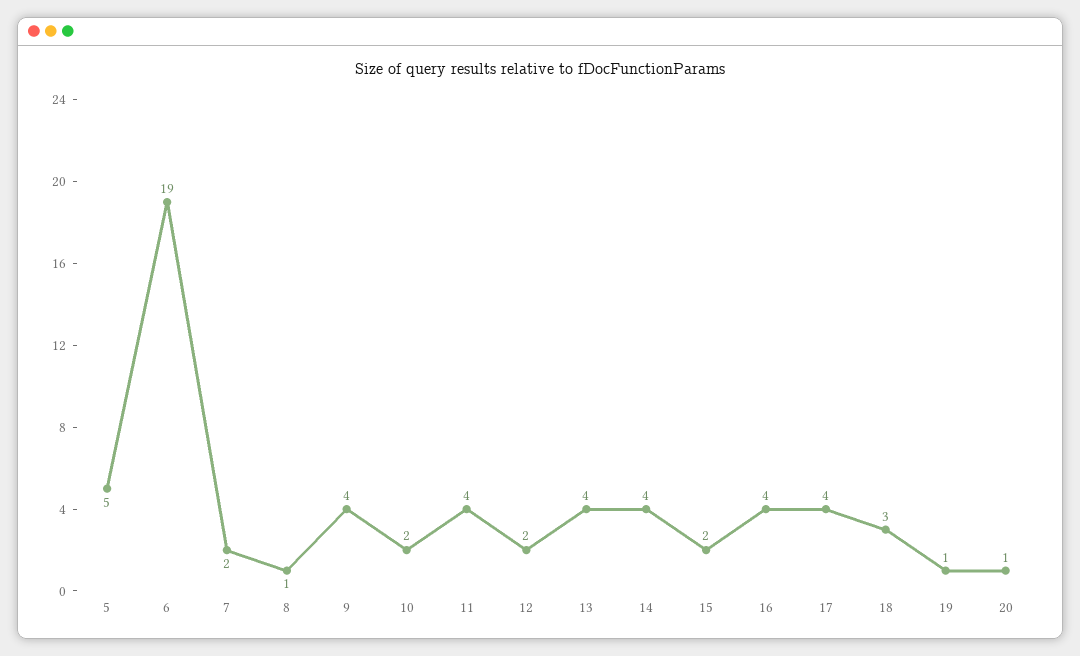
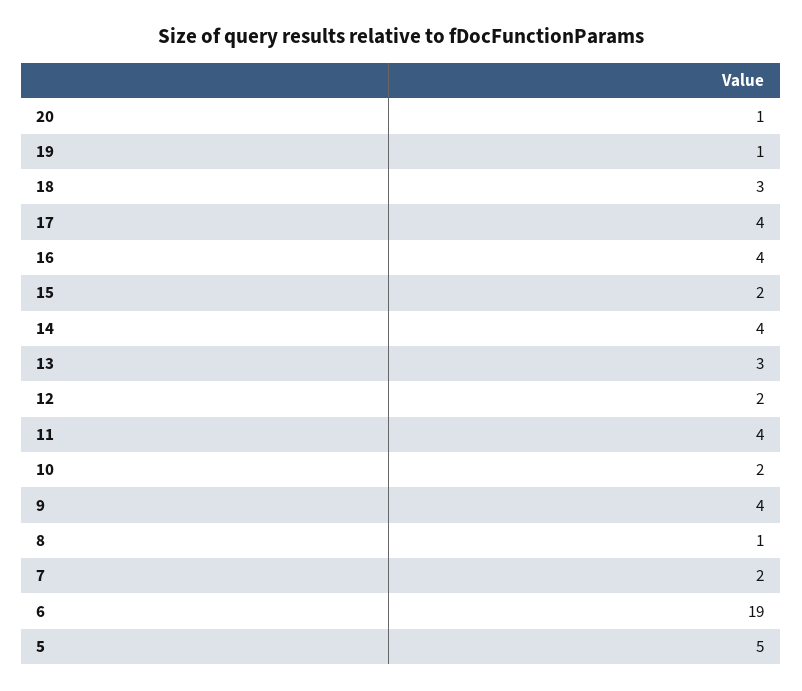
13: 4 -> 3

